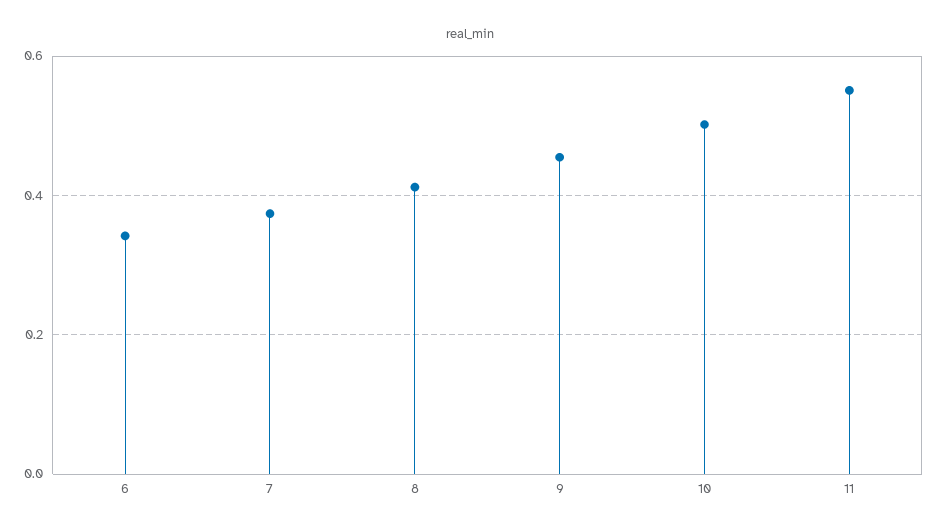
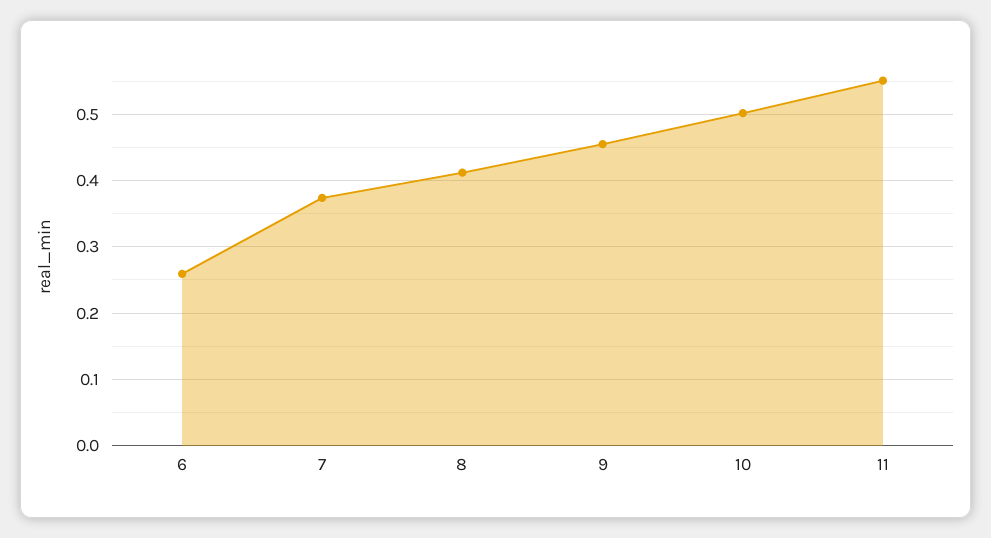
6: 0.34 -> 0.26

